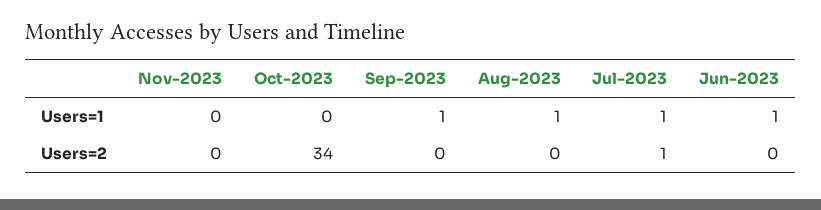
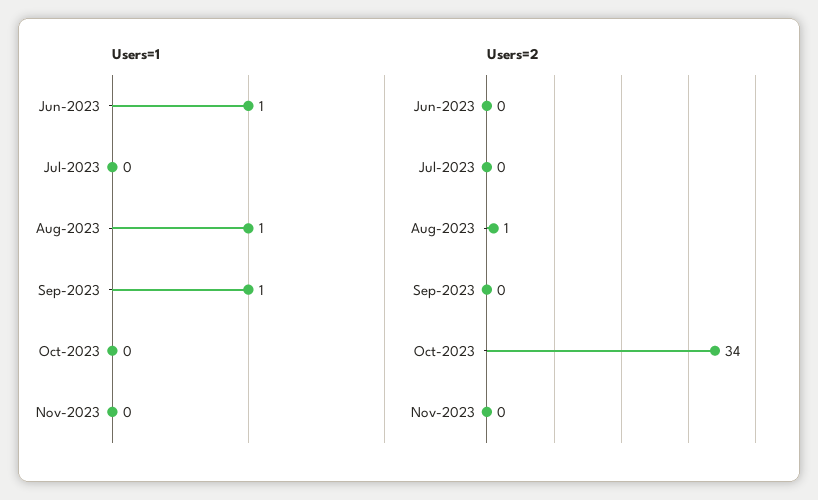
Users=1, Jul-2023: 1 -> 0
Users=2, Aug-2023: 0 -> 1
Users=2, Jul-2023: 1 -> 0

